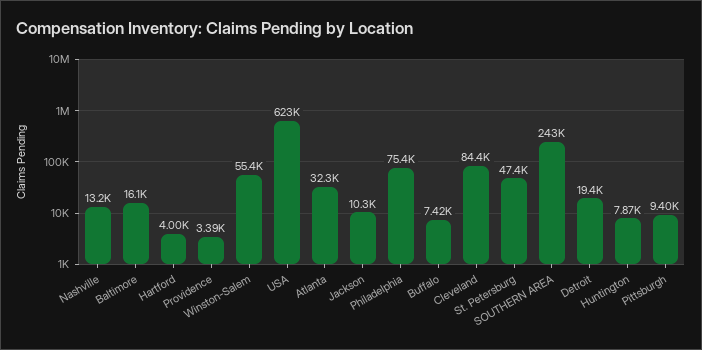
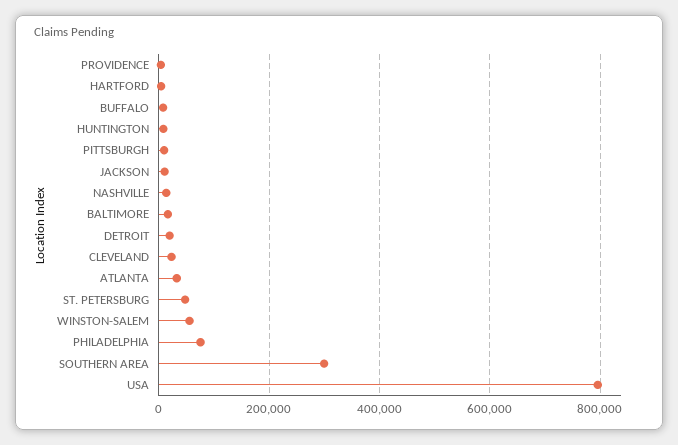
USA: 623000 -> 800000
Cleveland: 84400 -> 20000
SOUTHERN AREA: 243000 -> 300000

